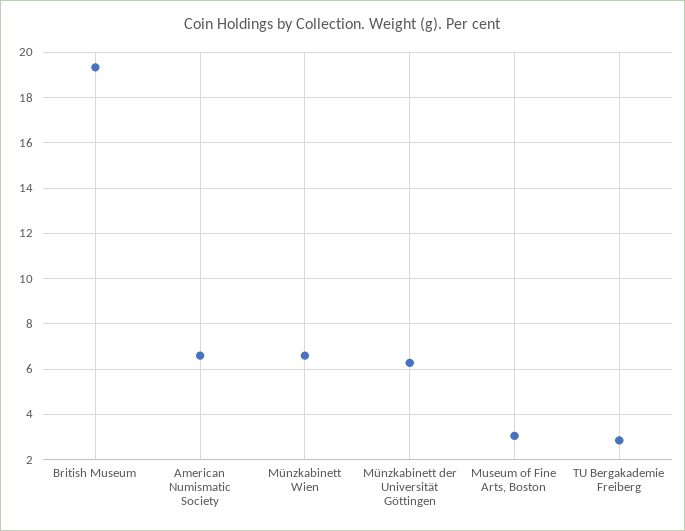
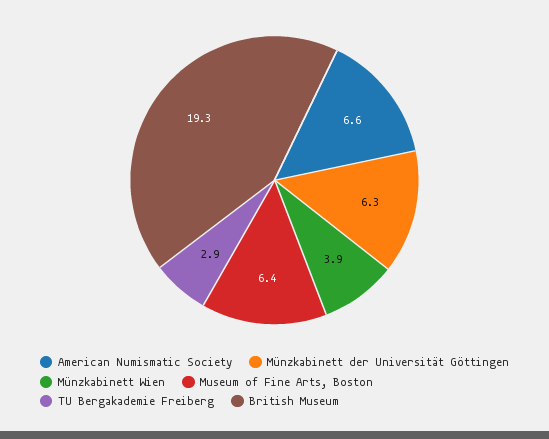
Münzkabinett Wien: 6.5 -> 3.9
Museum of Fine Arts, Boston: 3 -> 6.4

